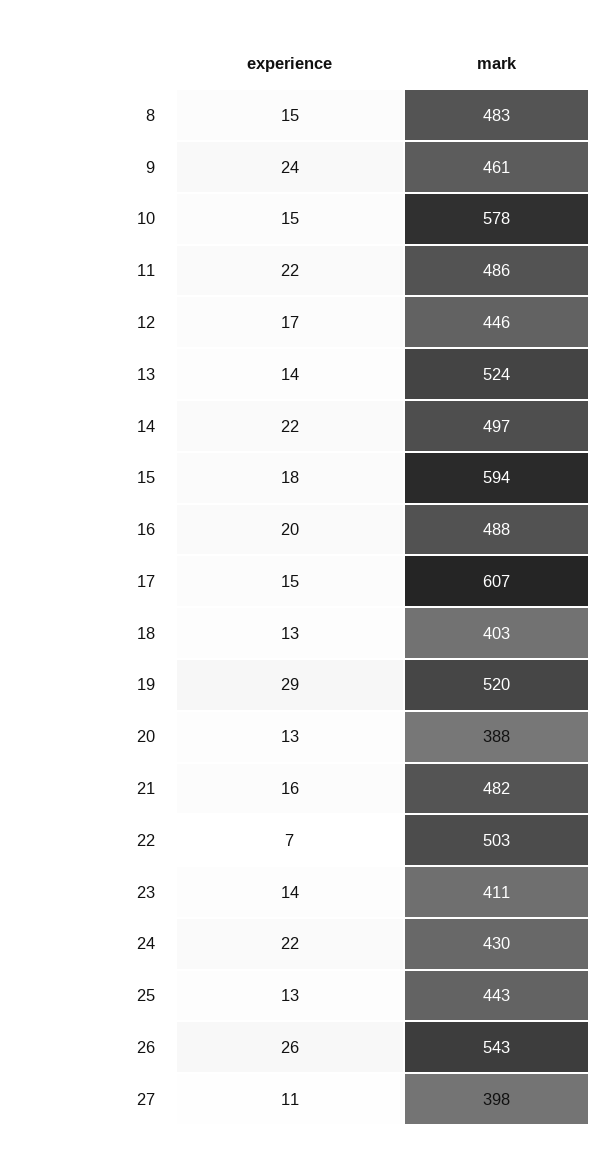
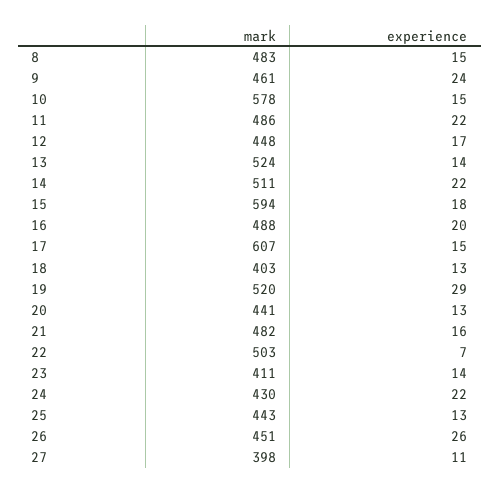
mark, 12: 446 -> 448
mark, 14: 497 -> 511
mark, 20: 388 -> 441
mark, 26: 543 -> 451

